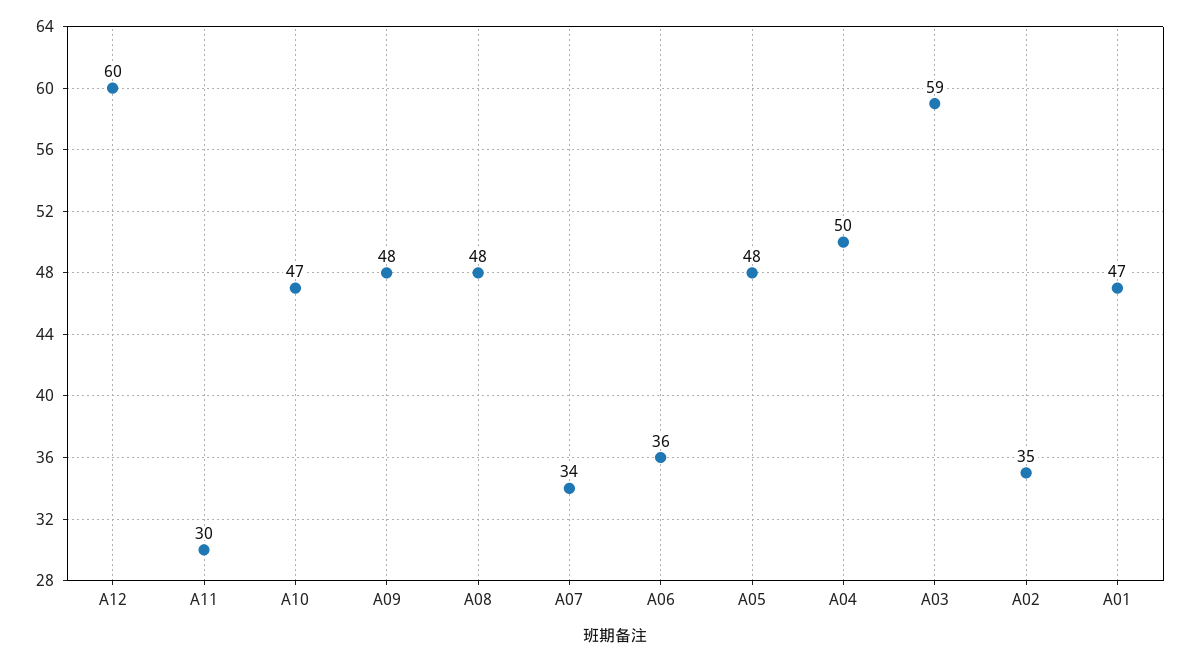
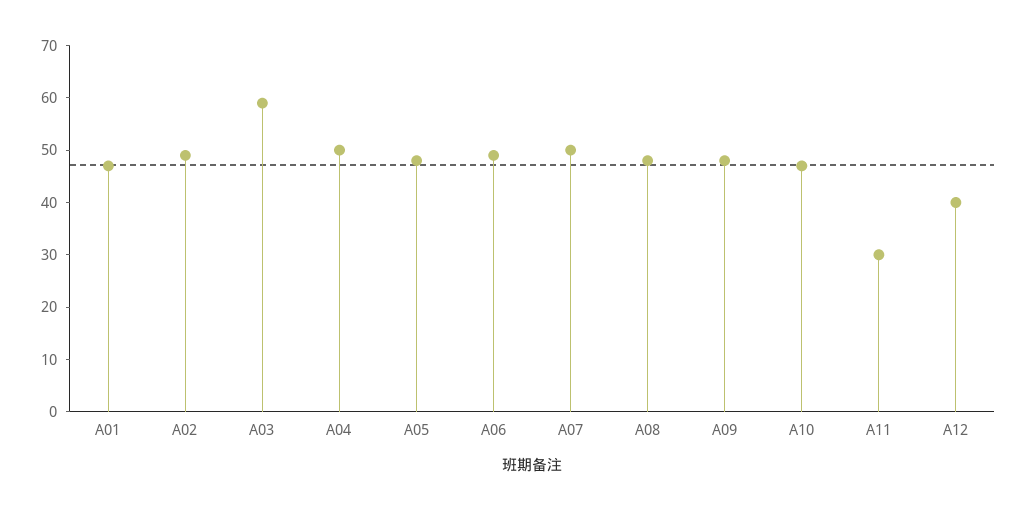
A12: 60 -> 40
A07: 34 -> 50
A06: 36 -> 50
A02: 35 -> 50

